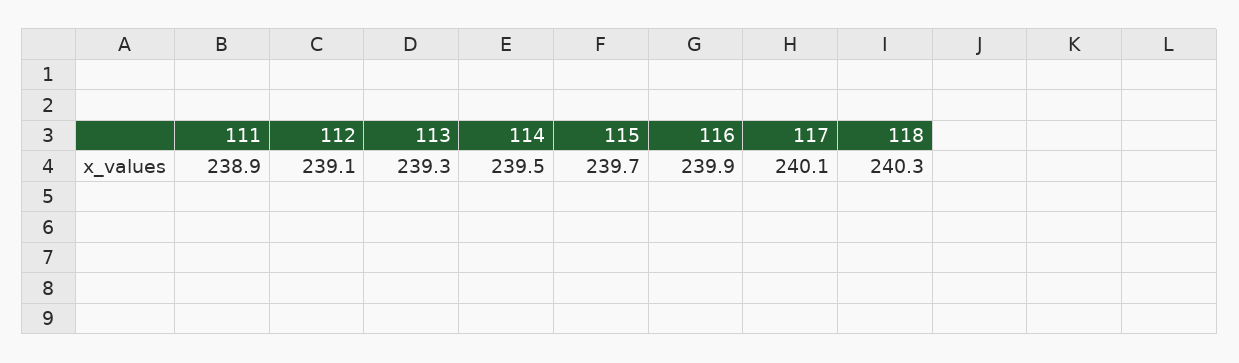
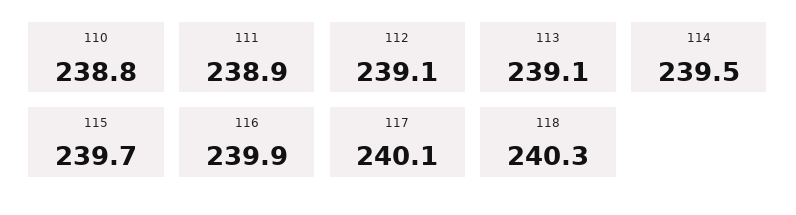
113: 239.3 -> 239.1
110: none -> 238.8

